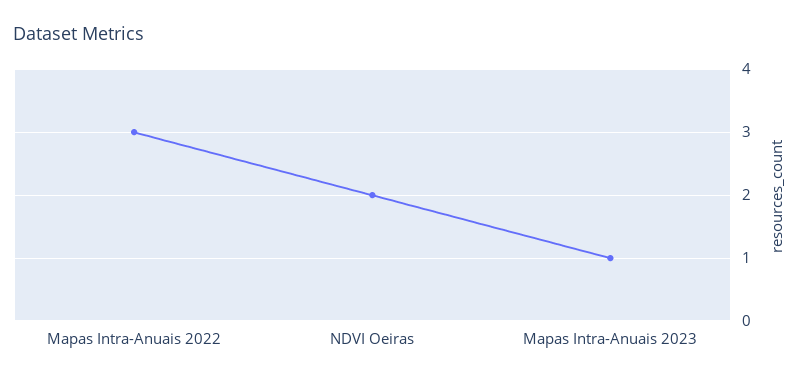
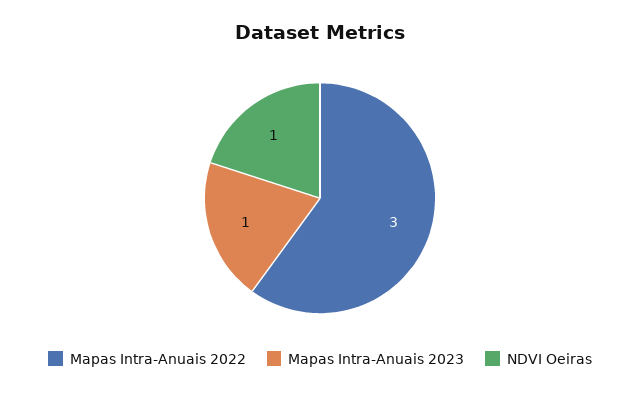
NDVI Oeiras: 2 -> 1

